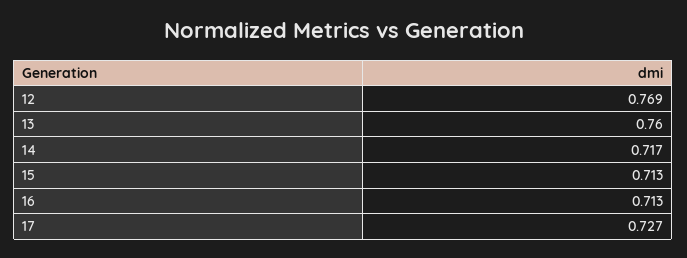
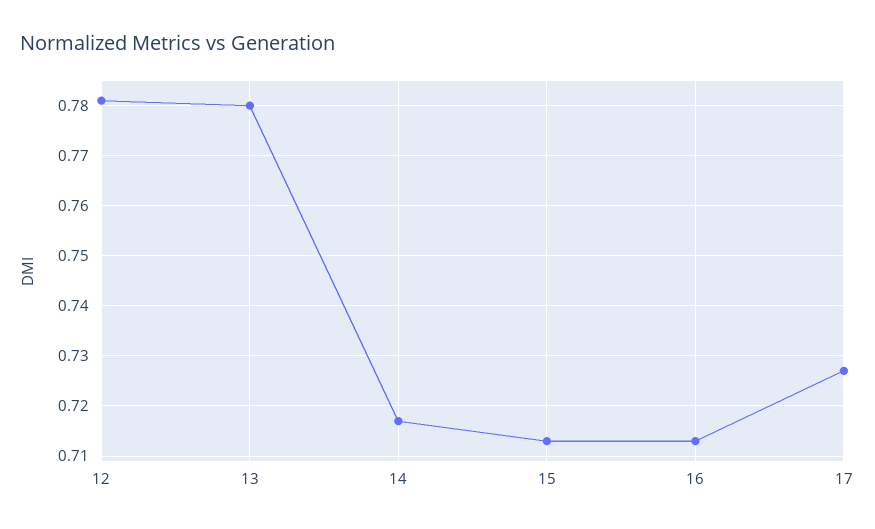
12: 0.769 -> 0.78
13: 0.76 -> 0.78

